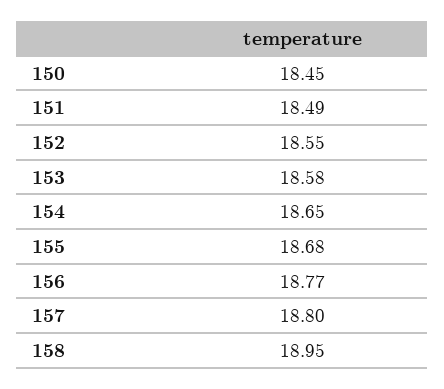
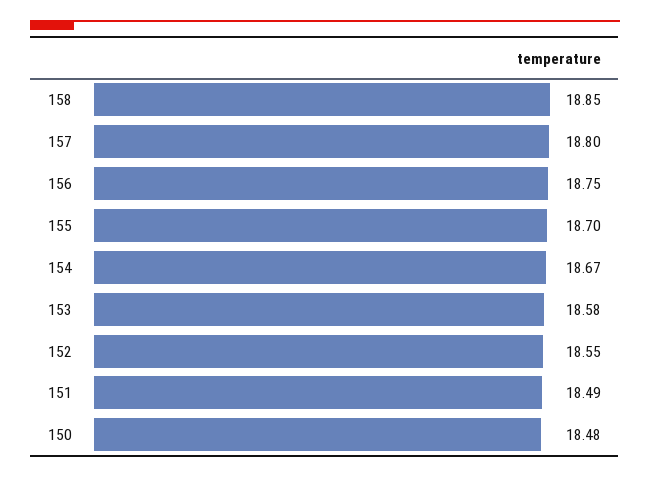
150: 18.45 -> 18.48
154: 18.65 -> 18.67
155: 18.68 -> 18.7
156: 18.77 -> 18.75
158: 18.95 -> 18.85

